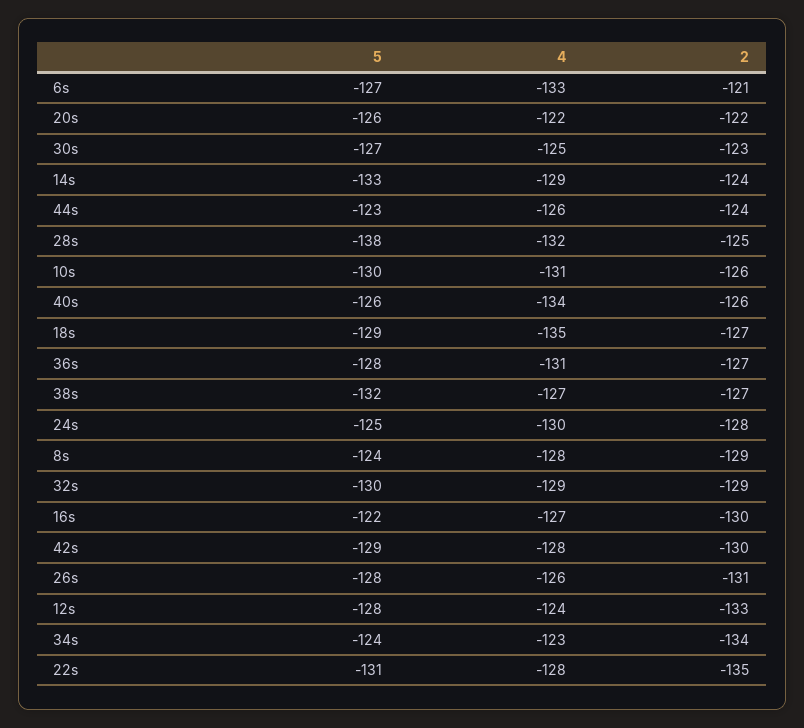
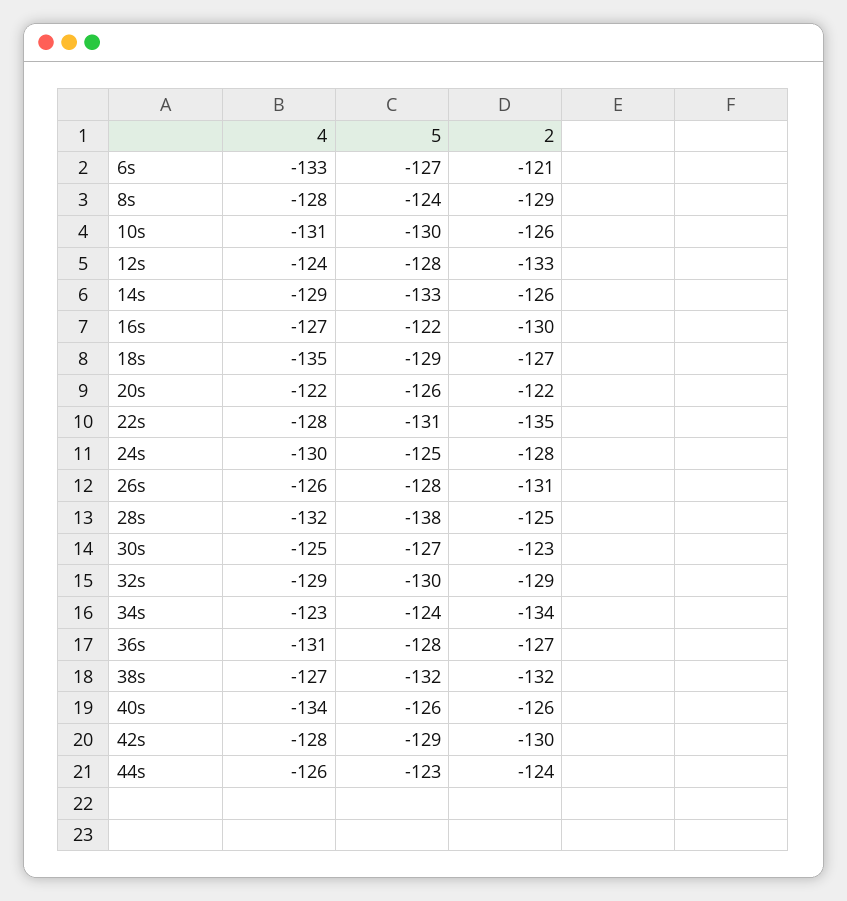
2, 14s: -124 -> -126
2, 38s: -127 -> -132

